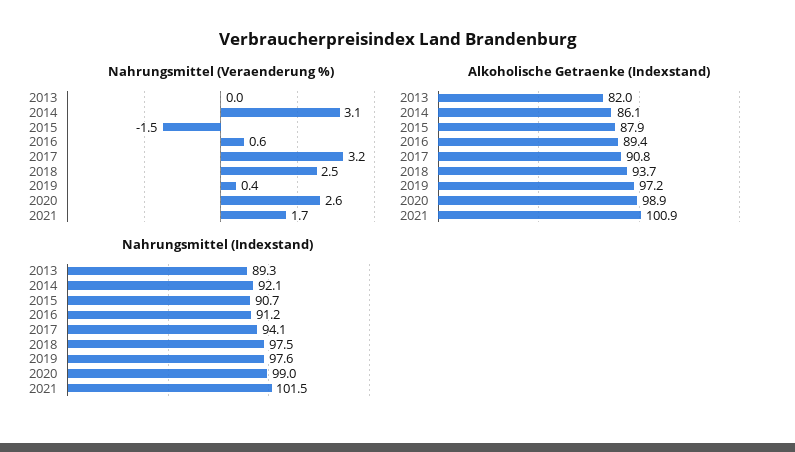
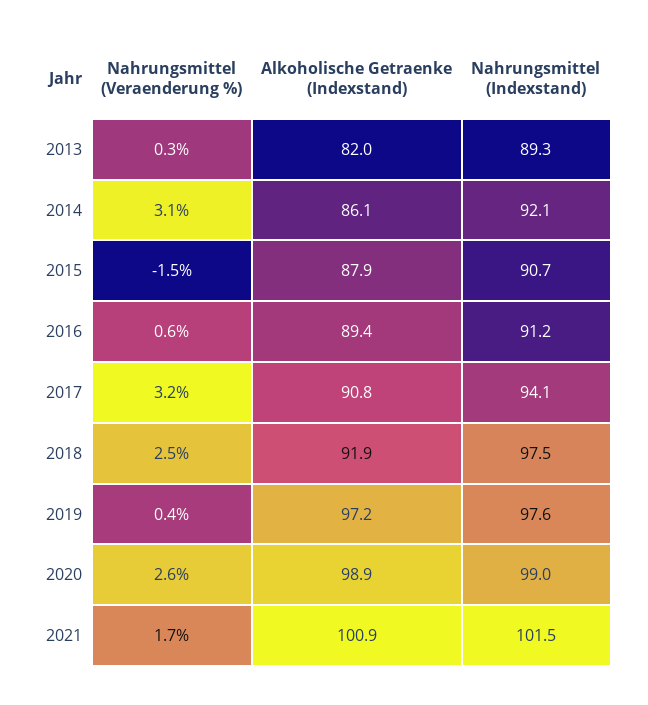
Nahrungsmittel (Veraenderung %), 2013: 0 -> 0.3
Alkoholische Getraenke (Indexstand), 2018: 93.7 -> 91.9

